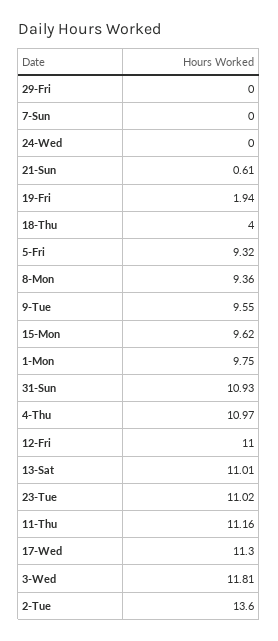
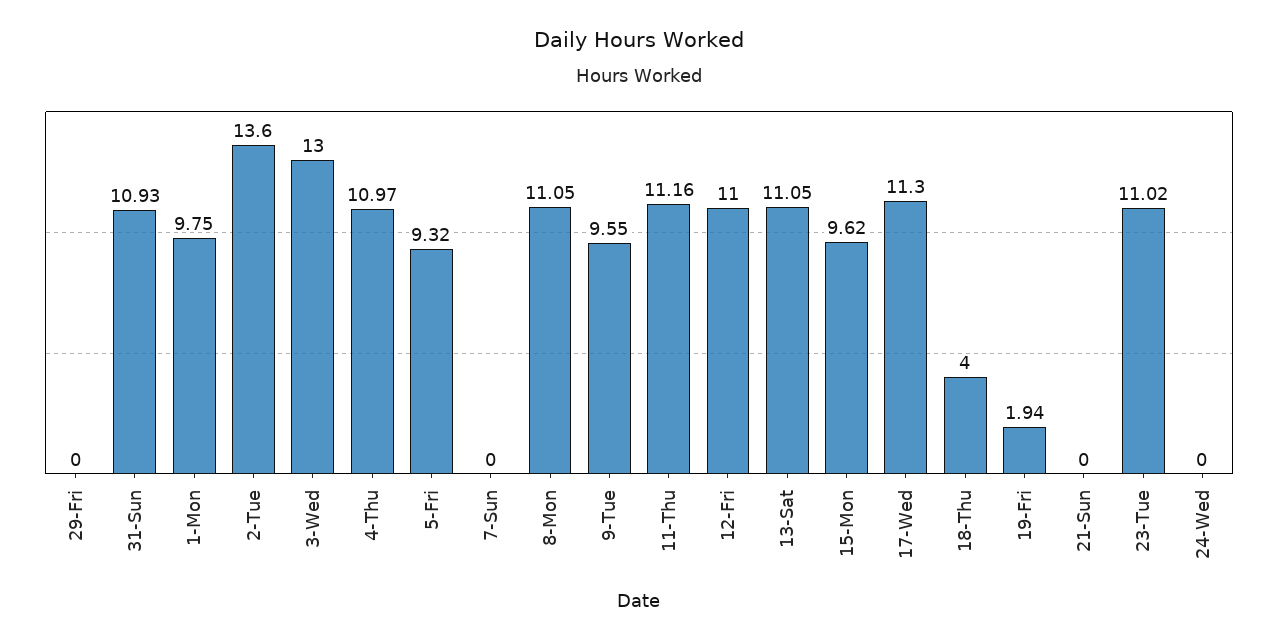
21-Sun: 0.61 -> 0
8-Mon: 9.36 -> 11.05
13-Sat: 11.01 -> 11.05
3-Wed: 11.81 -> 13

